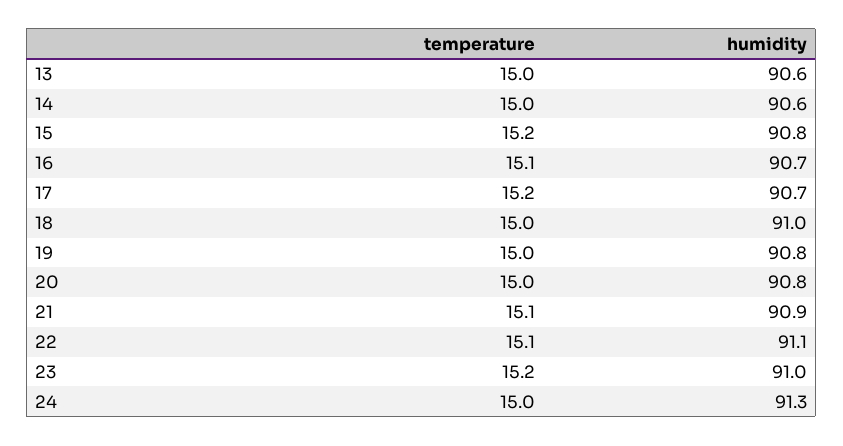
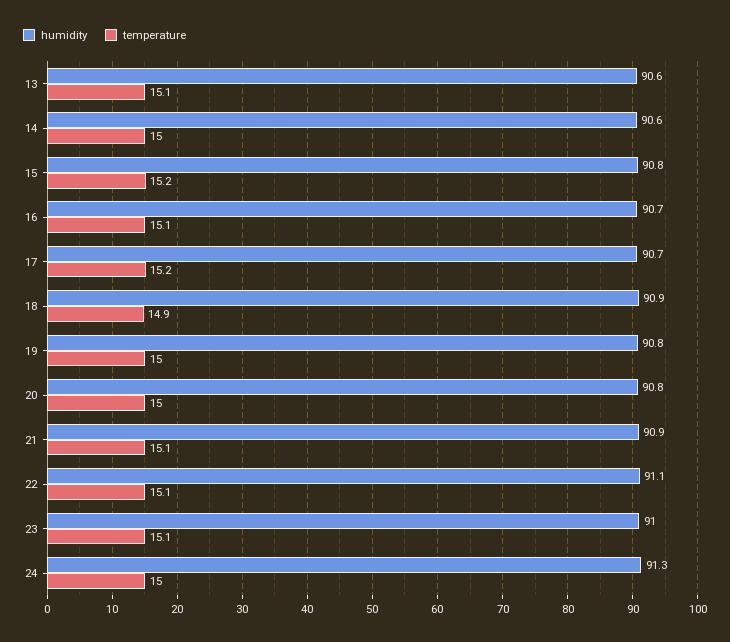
temperature, 13: 15 -> 15.1
temperature, 18: 15 -> 14.9
humidity, 18: 91 -> 90.9
temperature, 23: 15.2 -> 15.1

